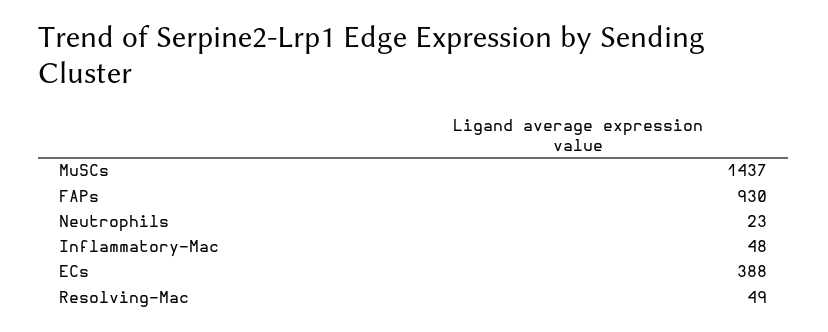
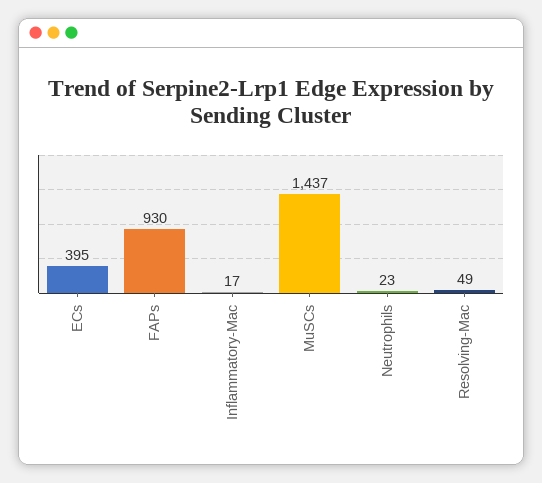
Inflammatory-Mac: 48 -> 17
ECs: 388 -> 395

